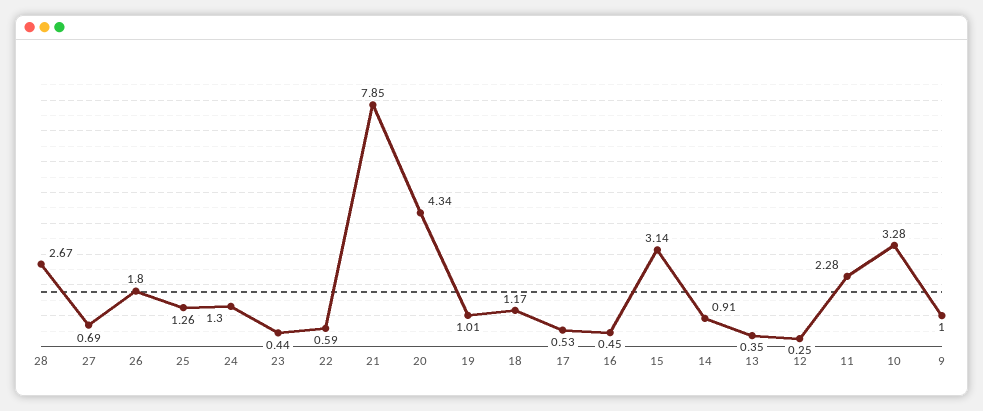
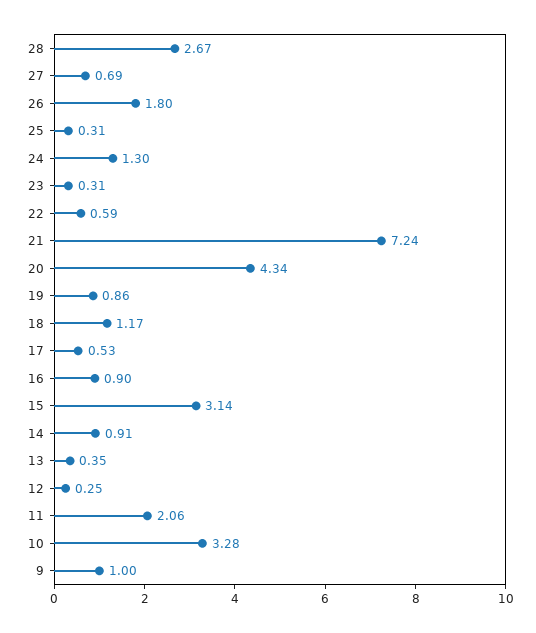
25: 1.26 -> 0.31
23: 0.44 -> 0.31
21: 7.85 -> 7.24
19: 1.01 -> 0.86
16: 0.45 -> 0.9
11: 2.28 -> 2.06

